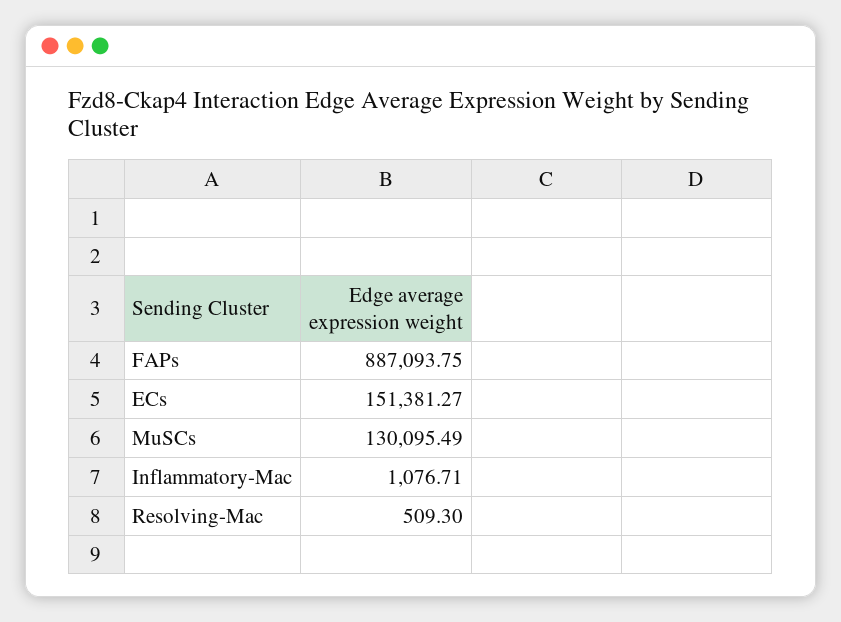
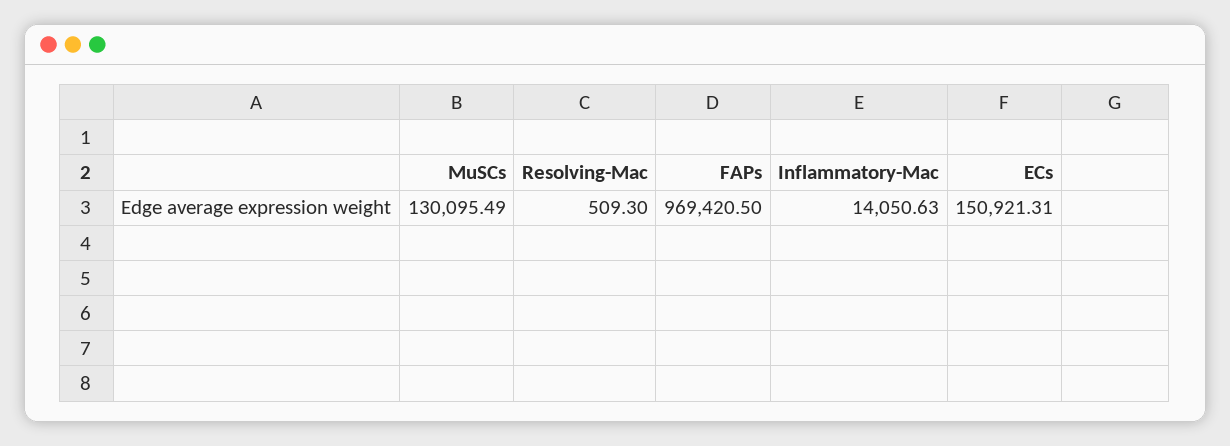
FAPs: 887093.75 -> 969420.5
ECs: 151381.27 -> 150921.31
Inflammatory-Mac: 1076.71 -> 14050.63

